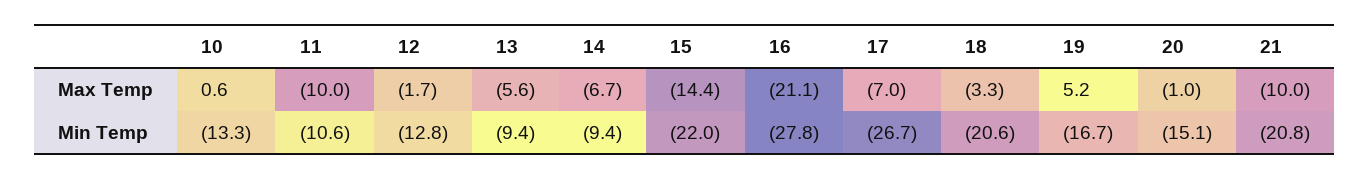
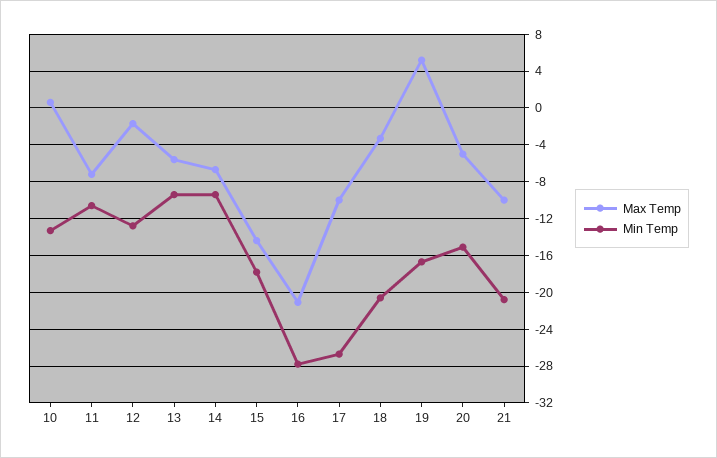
Max Temp, 11: -10 -> -7
Max Temp, 17: -7 -> -10
Max Temp, 20: -1 -> -5
Min Temp, 15: -22 -> -18

